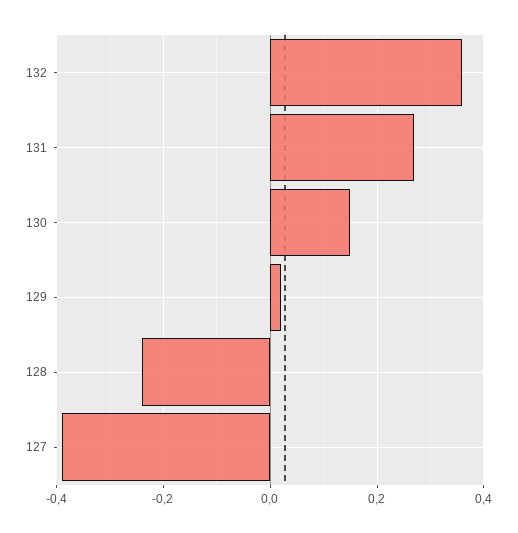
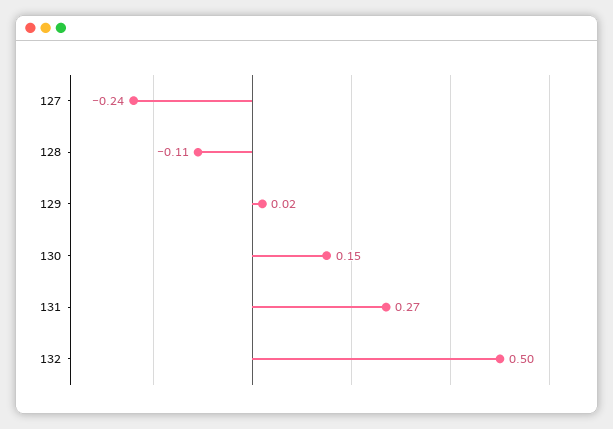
132: 0.35 -> 0.5
128: -0.25 -> -0.11
127: -0.4 -> -0.24

